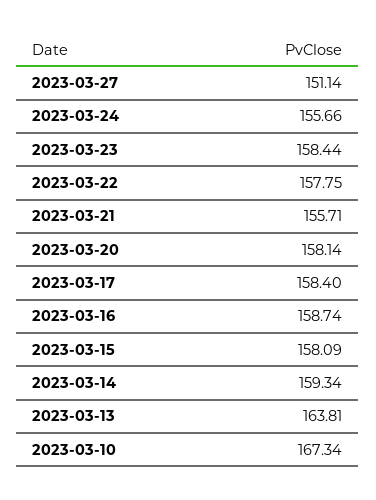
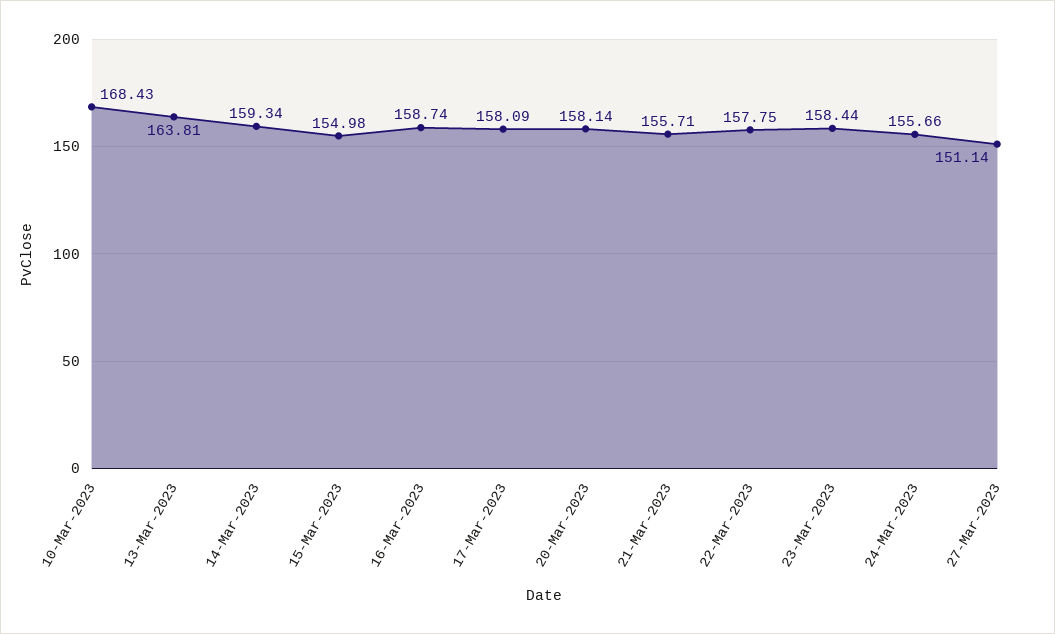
2023-03-17: 158.4 -> 158.09
2023-03-15: 158.09 -> 154.98
2023-03-10: 167.34 -> 168.43

